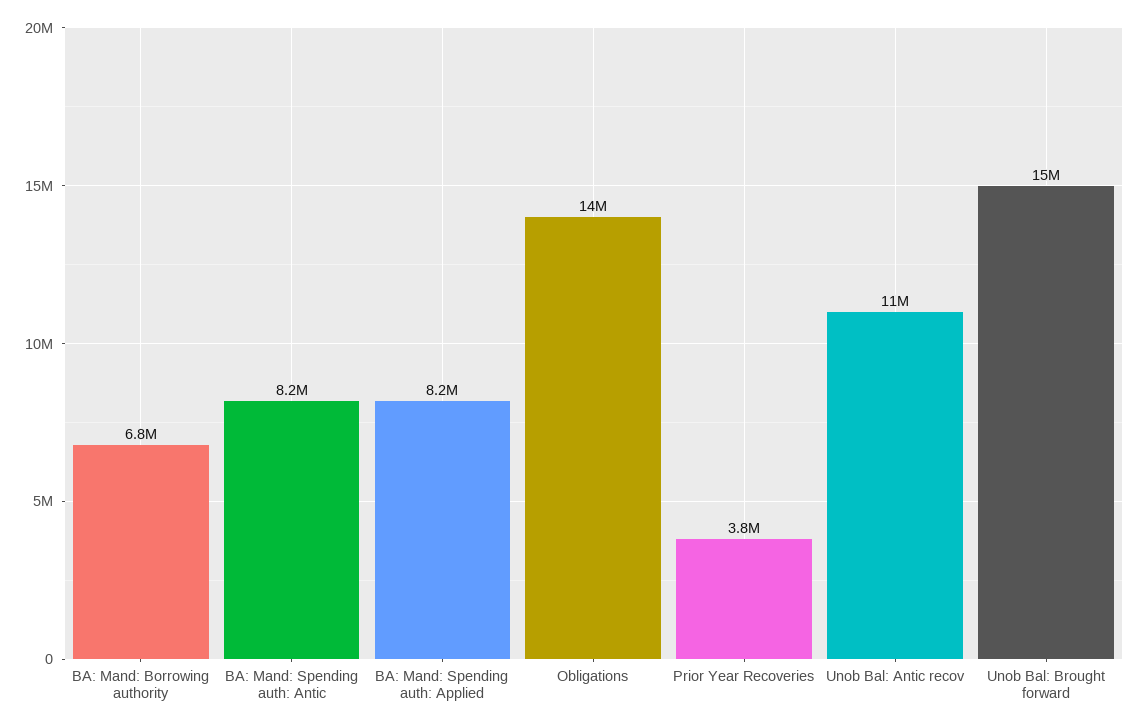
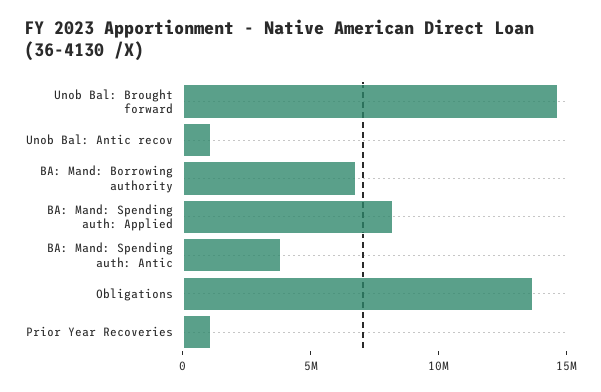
BA: Mand: Spending auth: Antic: 8200000 -> 4000000
Prior Year Recoveries: 3800000 -> 1000000
Unob Bal: Antic recov: 11000000 -> 1000000

